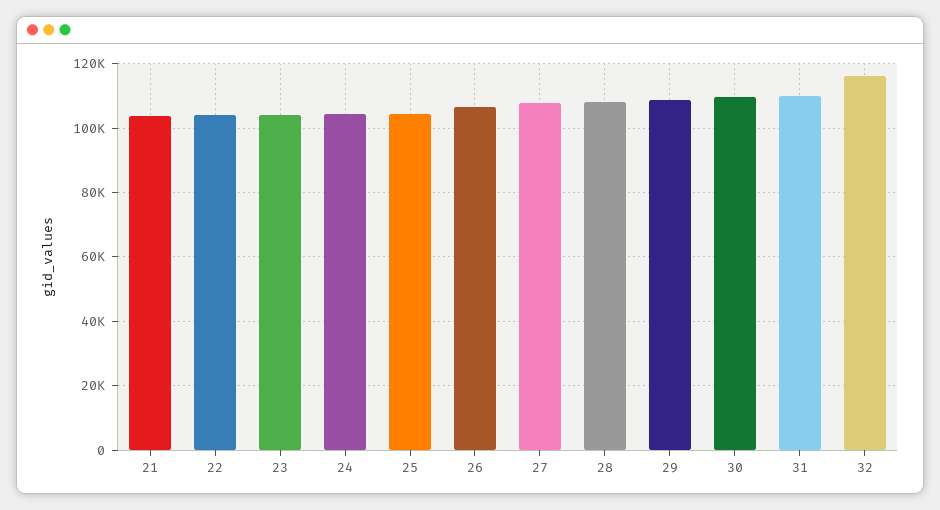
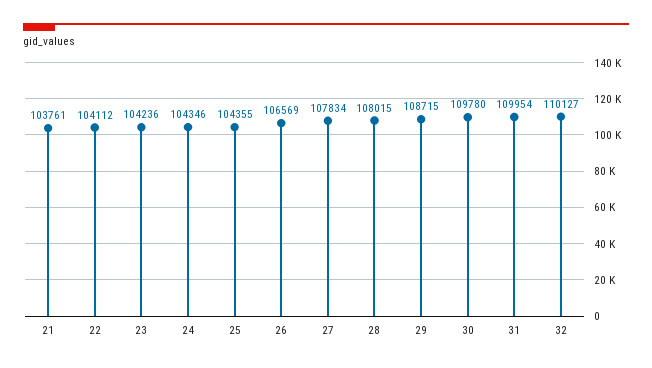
32: 116000 -> 110127

